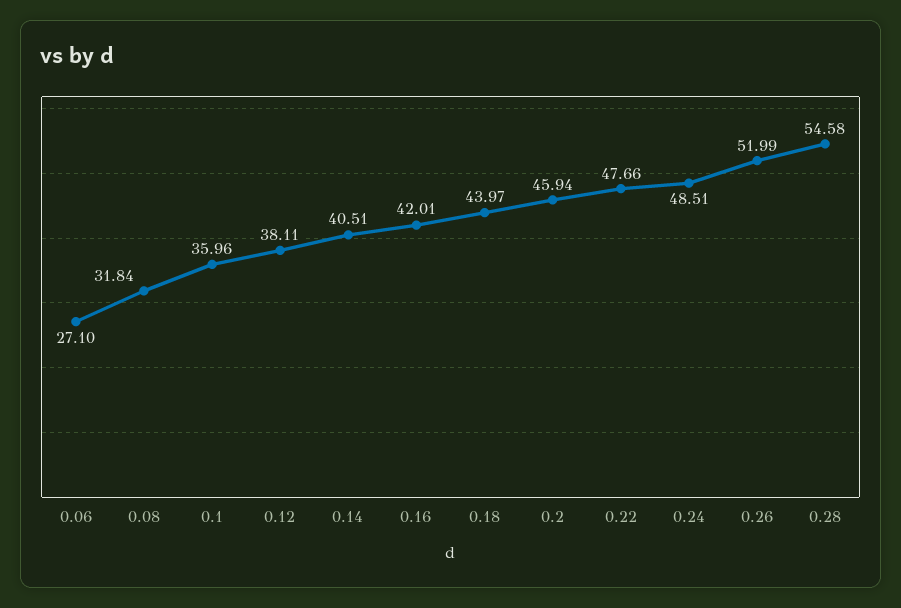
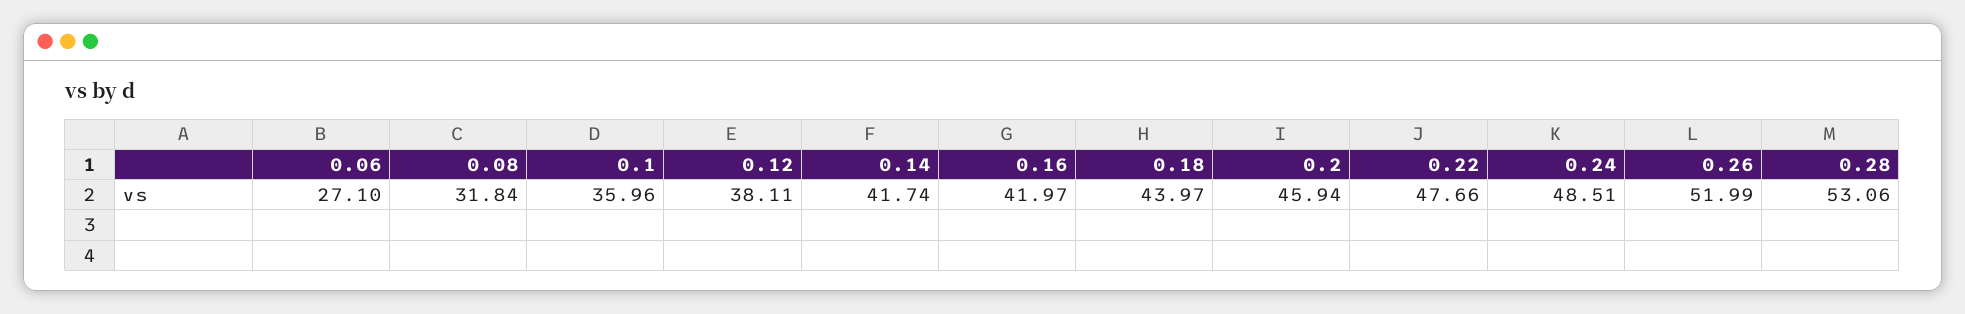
0.14: 40.51 -> 41.74
0.16: 42.01 -> 41.97
0.28: 54.58 -> 53.06

